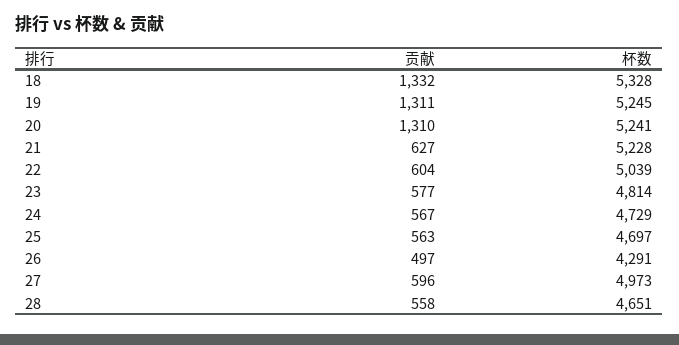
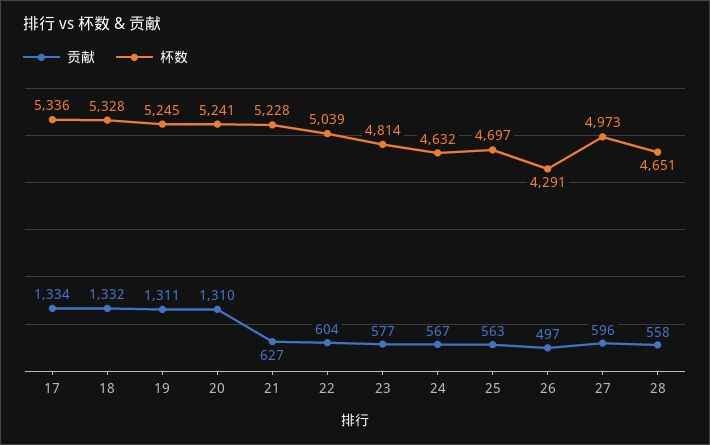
杯数, 24: 4729 -> 4632
贡献, 17: none -> 1334
杯数, 17: none -> 5336

